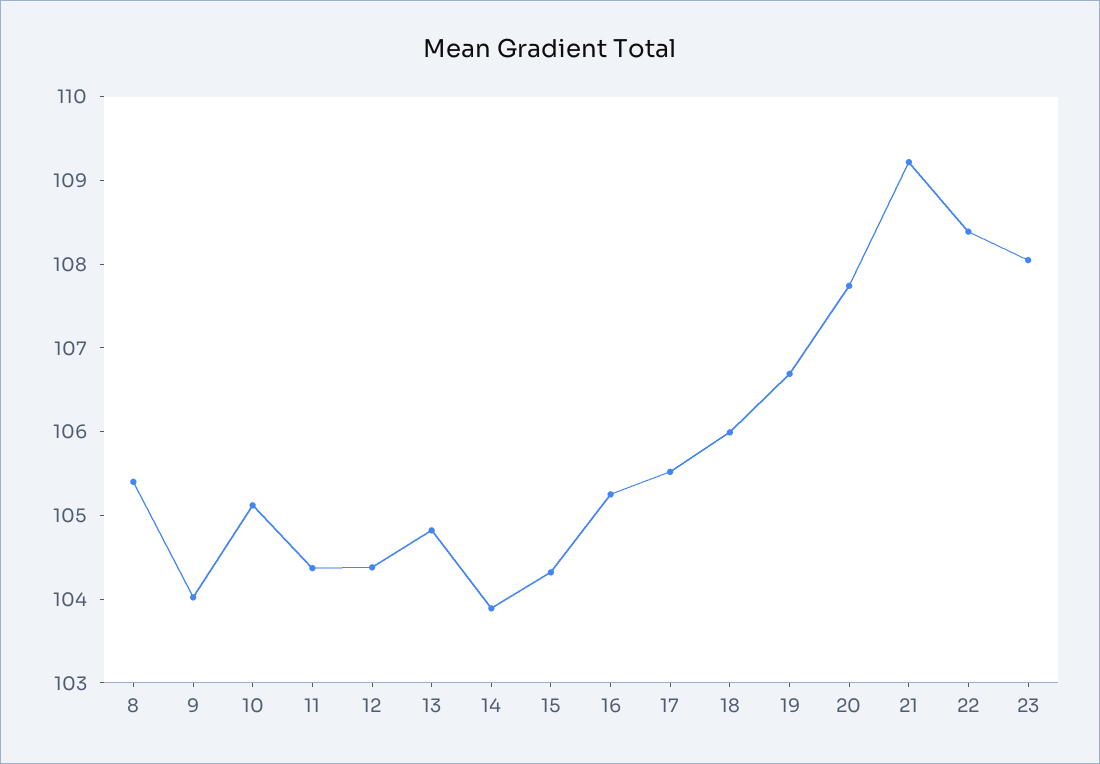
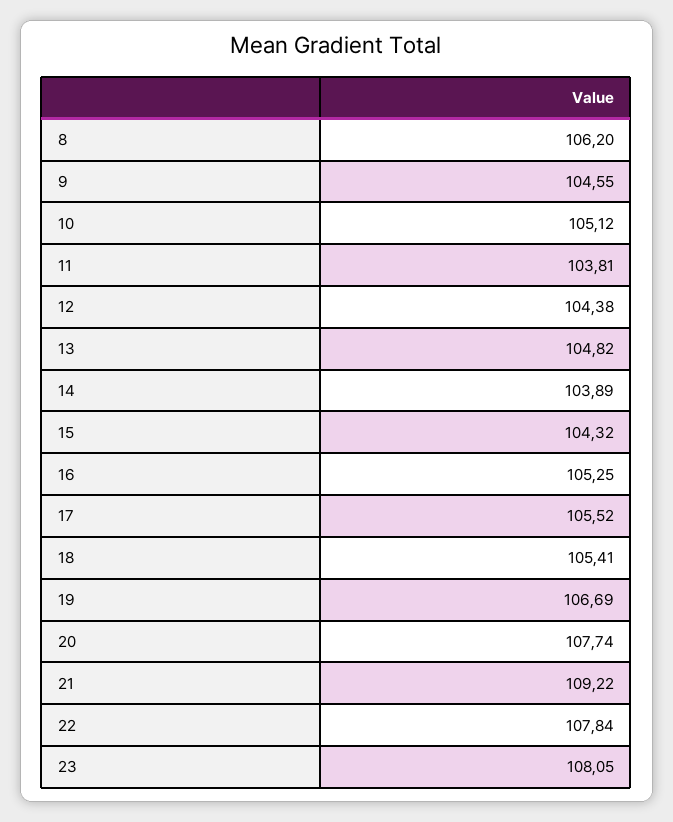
8: 105.4 -> 106.2
9: 104 -> 104.55
11: 104.4 -> 103.81
18: 106 -> 105.41
22: 108.4 -> 107.84

